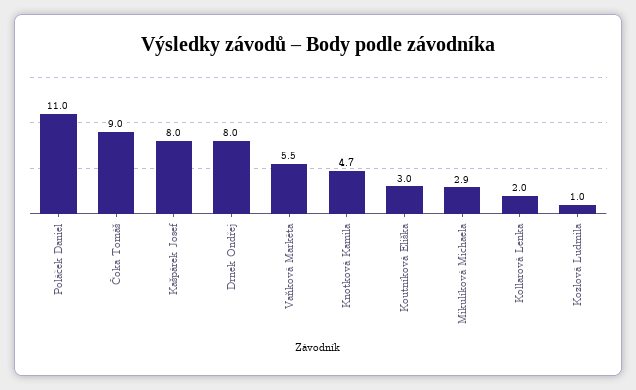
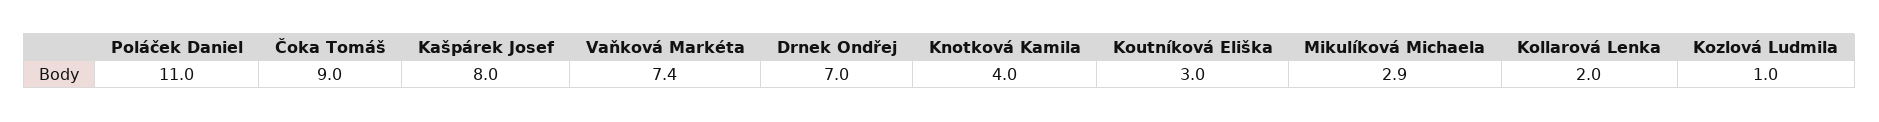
Drnek Ondřej: 8 -> 7
Vaňková Markéta: 5.5 -> 7.4
Knotková Kamila: 4.7 -> 4

